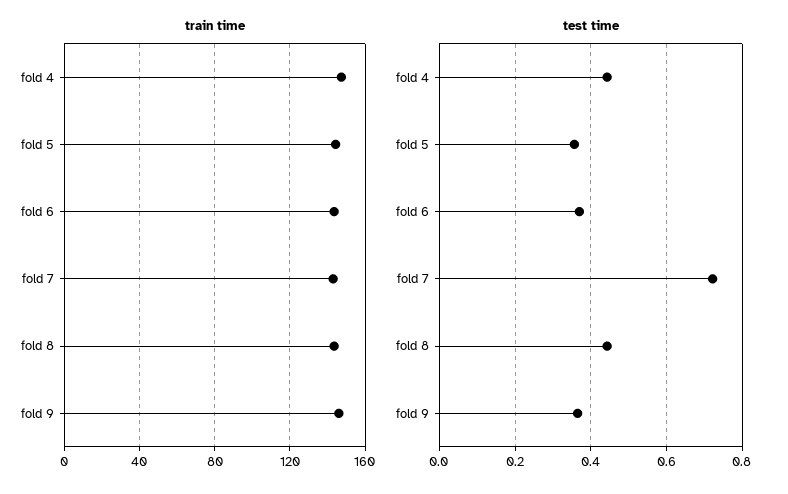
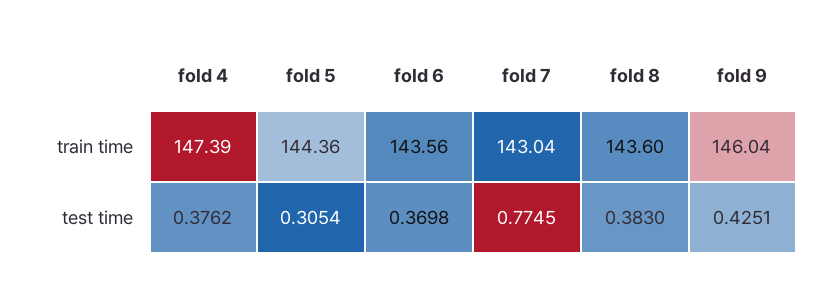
test time, fold 4: 0.44 -> 0.3762
test time, fold 5: 0.36 -> 0.3054
test time, fold 7: 0.72 -> 0.7745
test time, fold 8: 0.44 -> 0.383
test time, fold 9: 0.36 -> 0.4251

